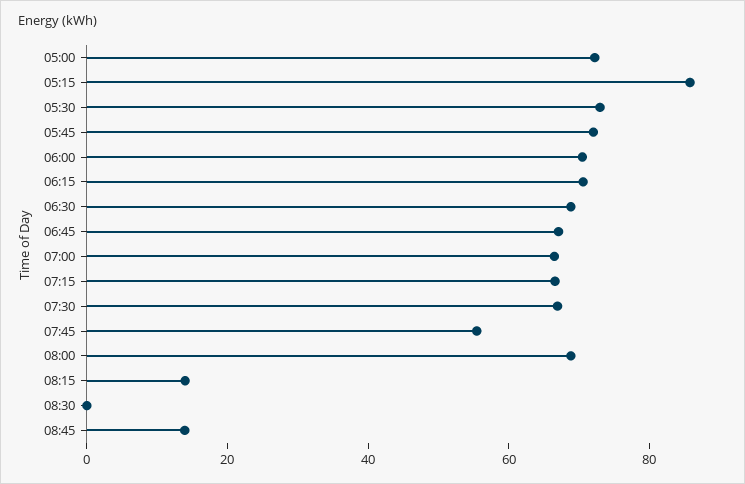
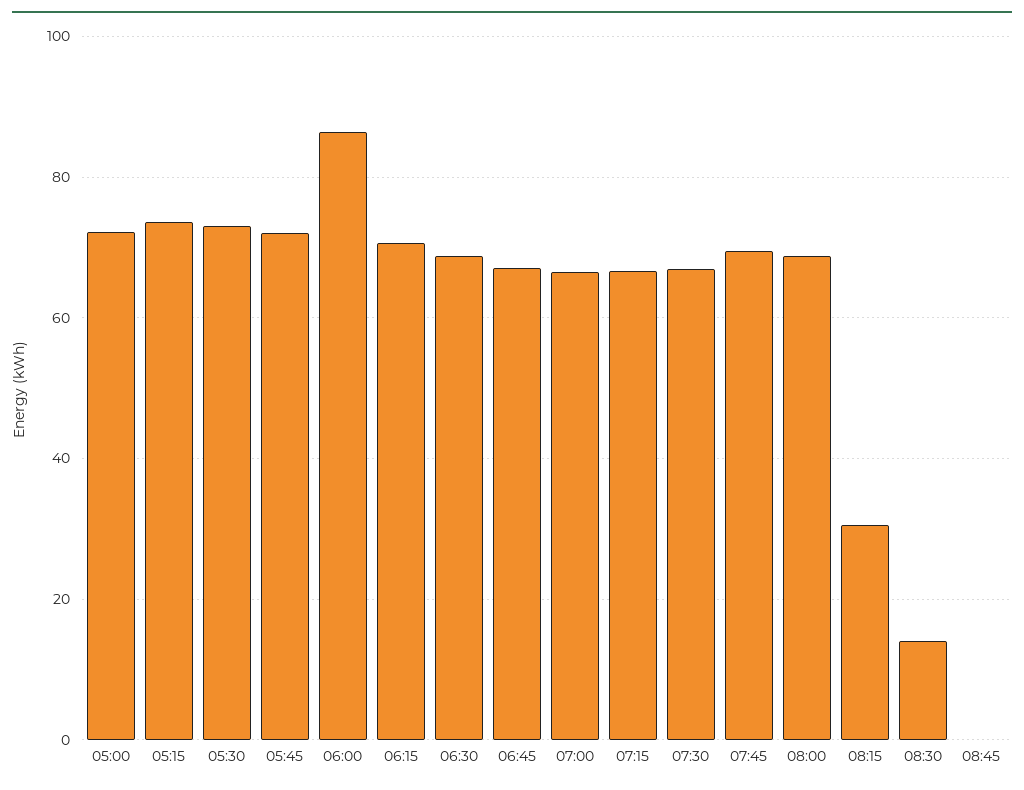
05:15: 85 -> 74
06:00: 70 -> 86
07:45: 55 -> 70
08:15: 15 -> 30
08:30: 0 -> 14
08:45: 15 -> 0

